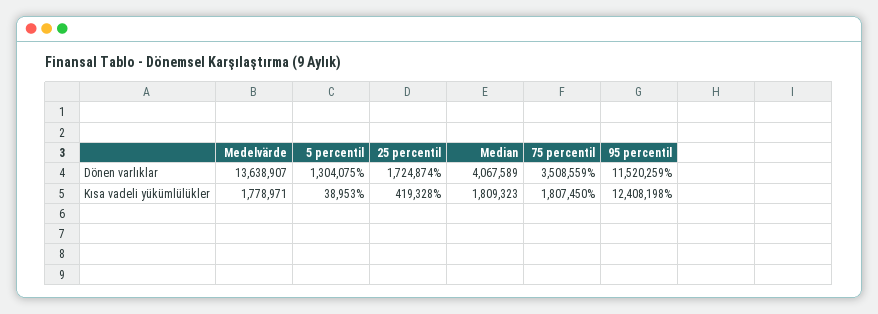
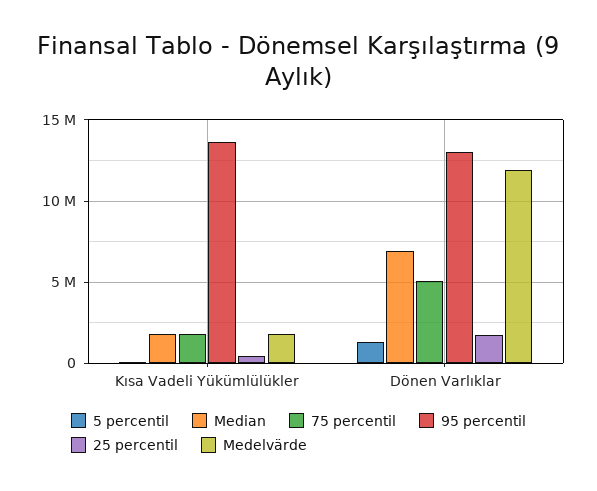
Medelvärde, Dönen varlıklar: 13638907 -> 12000000
Median, Dönen varlıklar: 4067589 -> 7000000
75 percentil, Dönen varlıklar: 3508559 -> 5000000
95 percentil, Dönen varlıklar: 11520259 -> 13000000
95 percentil, Kısa vadeli yükümlülükler: 12408198 -> 13500000

